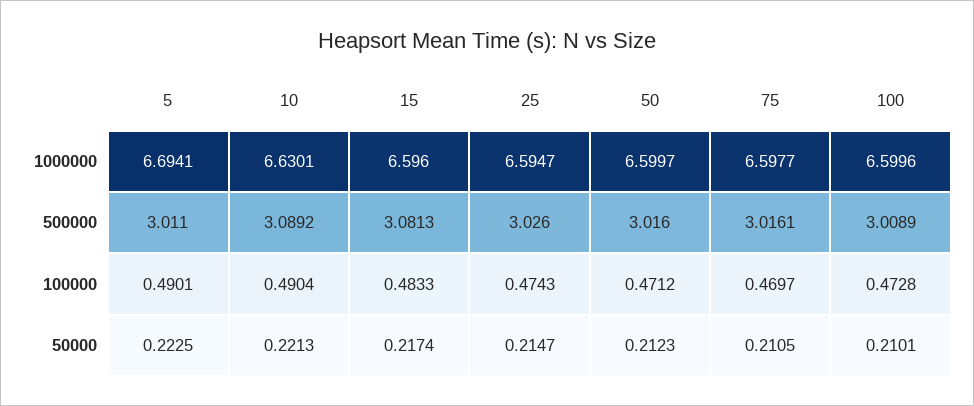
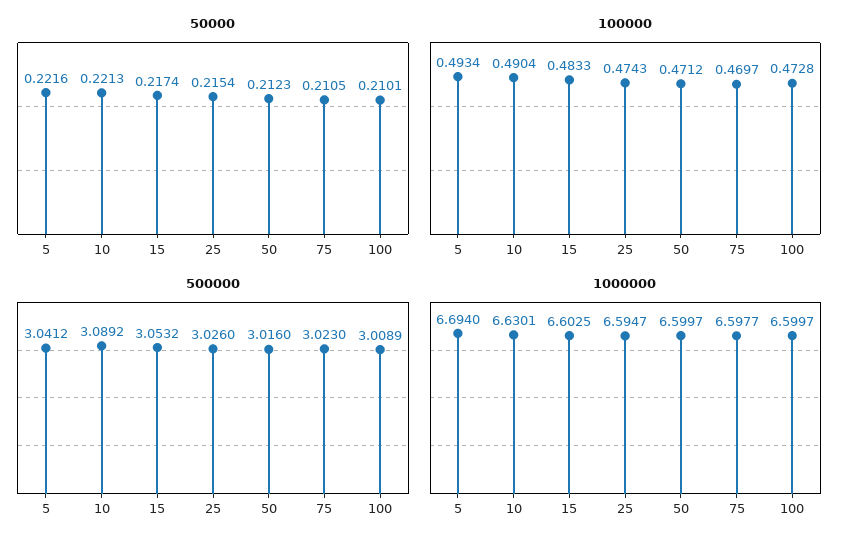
1000000, 5: 6.6941 -> 6.694
1000000, 15: 6.596 -> 6.6025
1000000, 100: 6.5996 -> 6.5997
500000, 5: 3.011 -> 3.0412
500000, 15: 3.0813 -> 3.0532
500000, 75: 3.0161 -> 3.023
100000, 5: 0.4901 -> 0.4934
50000, 5: 0.2225 -> 0.2216
50000, 25: 0.2147 -> 0.2154

